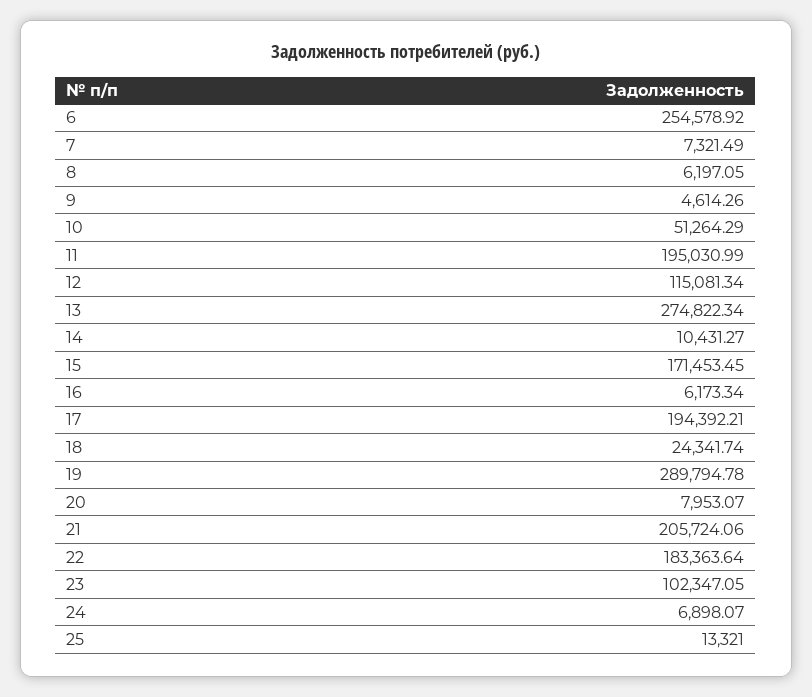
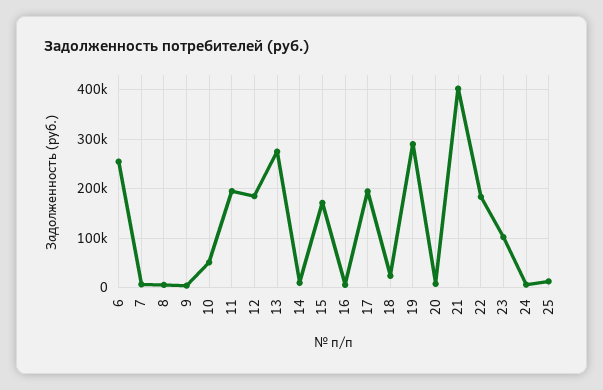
12: 115081.34 -> 180000
21: 205724.06 -> 400000

